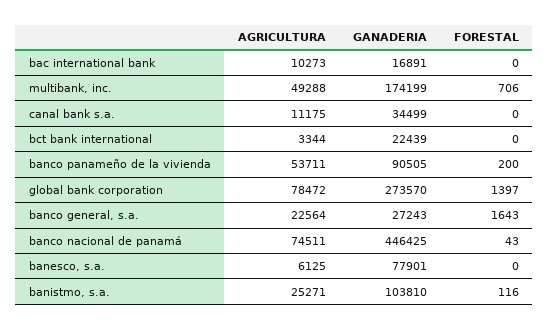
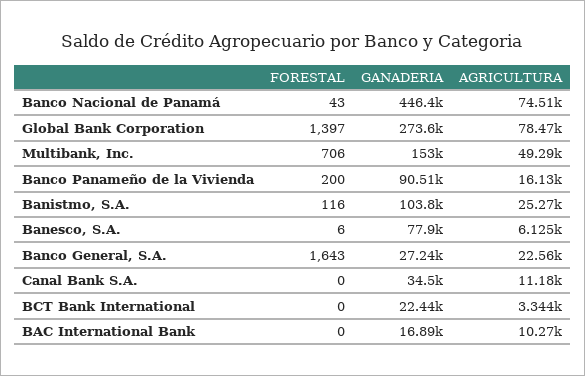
GANADERIA, multibank, inc.: 174199 -> 153000
AGRICULTURA, banco panameño de la vivienda: 53711 -> 16130
FORESTAL, banesco, s.a.: 0 -> 6

